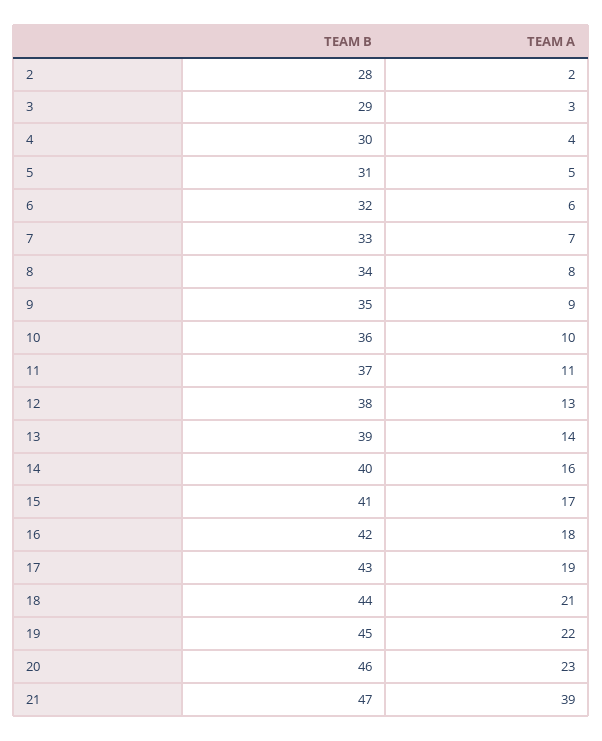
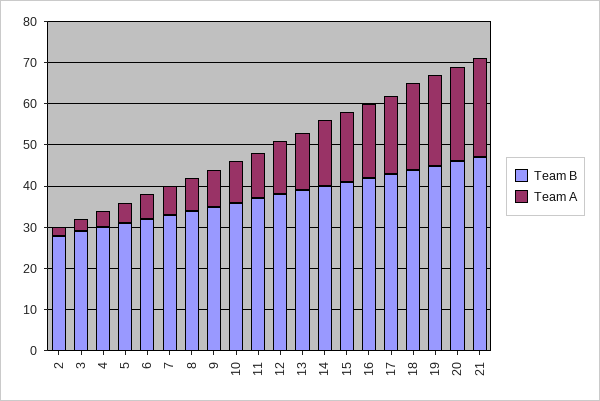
TEAM A, 21: 39 -> 25

